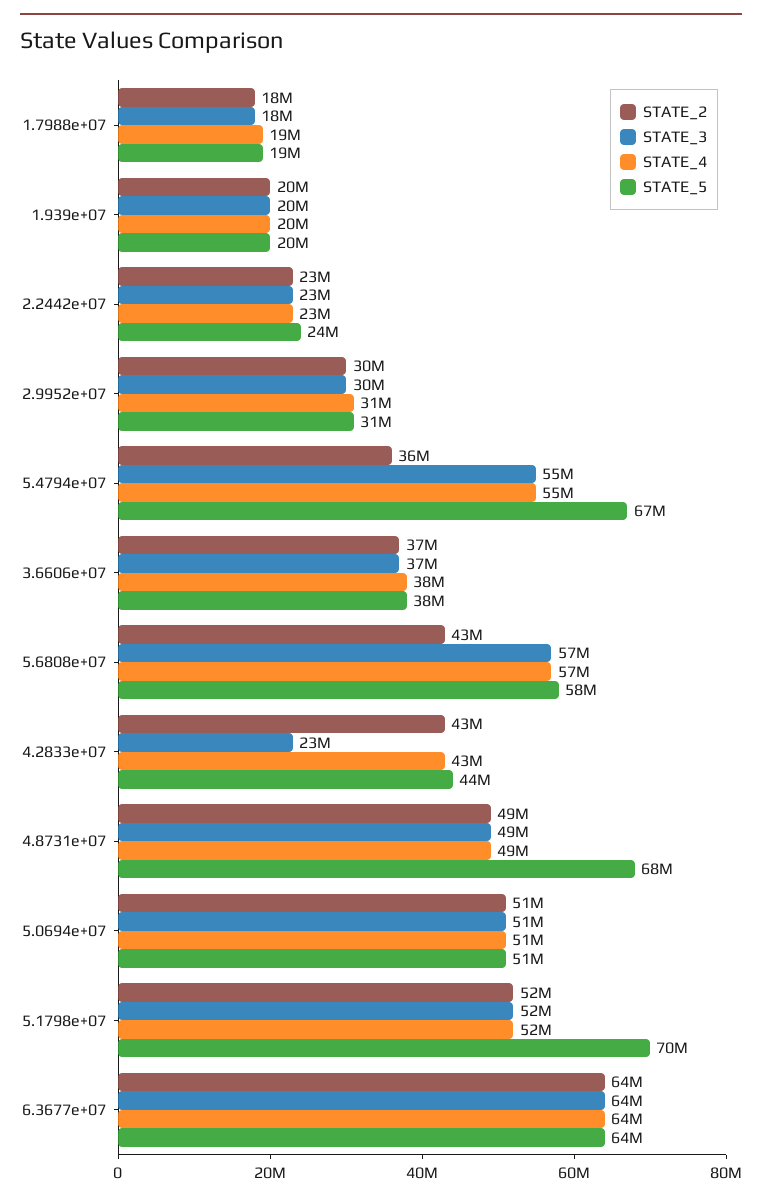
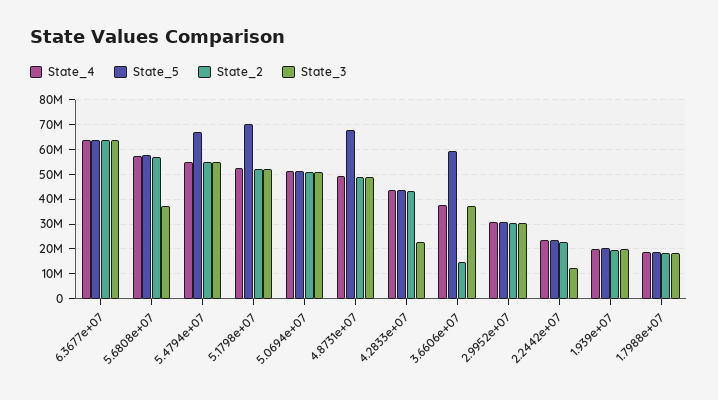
STATE_3, 2.2442e+07: 23000000 -> 12500000
STATE_2, 5.4794e+07: 36000000 -> 55000000
STATE_2, 3.6606e+07: 37000000 -> 15000000
STATE_5, 3.6606e+07: 38000000 -> 60000000
STATE_2, 5.6808e+07: 43000000 -> 57500000
STATE_3, 5.6808e+07: 57000000 -> 37500000

